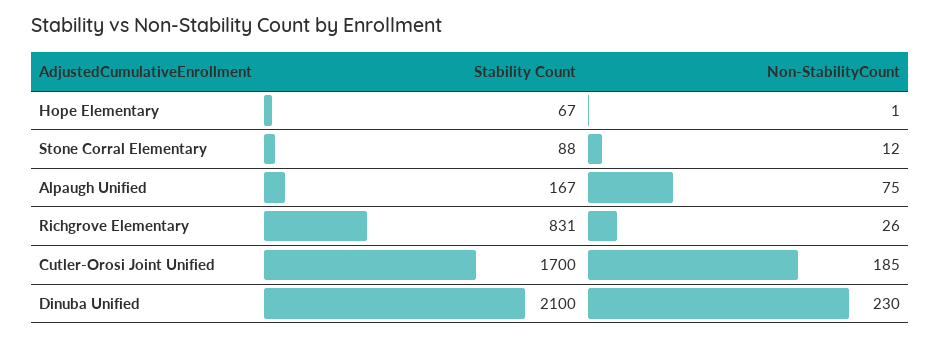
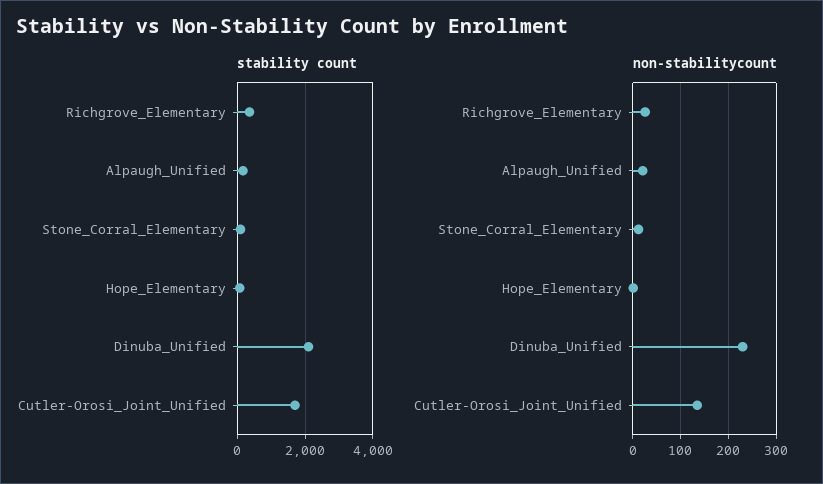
Non-StabilityCount, Alpaugh Unified: 75 -> 20
Stability Count, Richgrove Elementary: 831 -> 400
Non-StabilityCount, Cutler-Orosi Joint Unified: 185 -> 140

